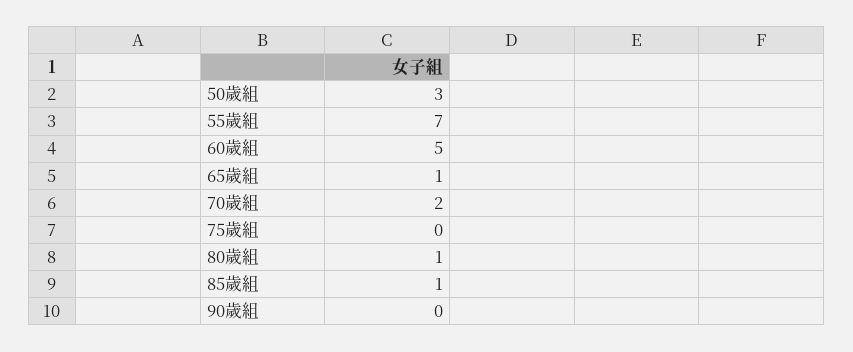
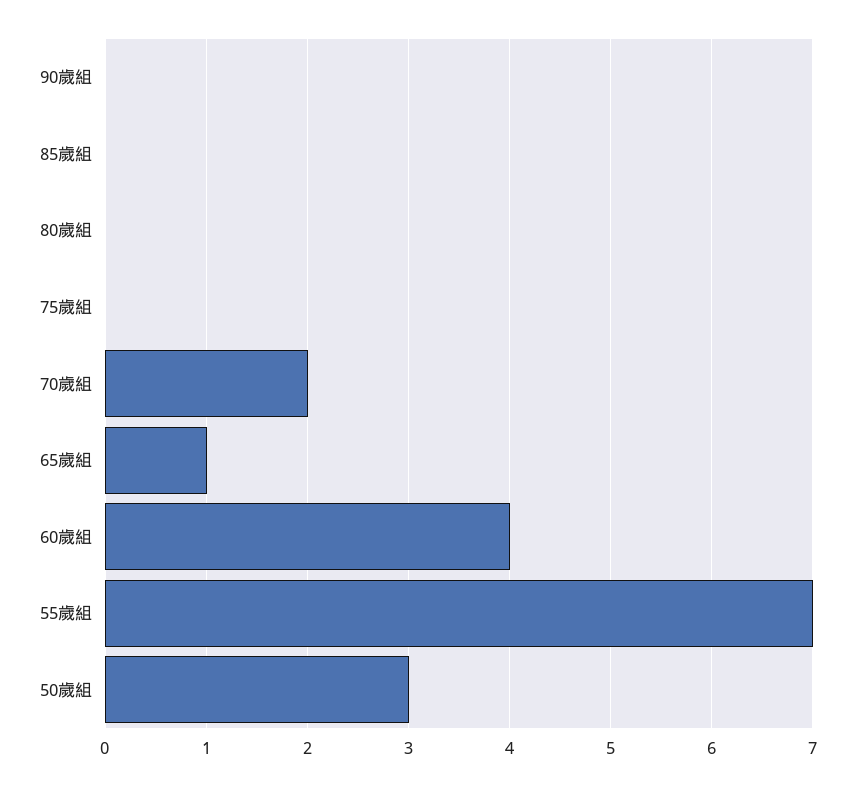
60歲組: 5 -> 4
80歲組: 1 -> 0
85歲組: 1 -> 0

